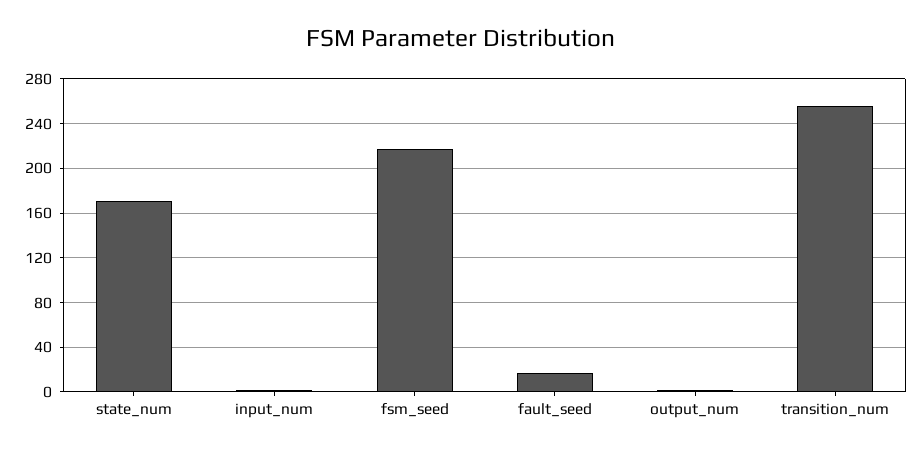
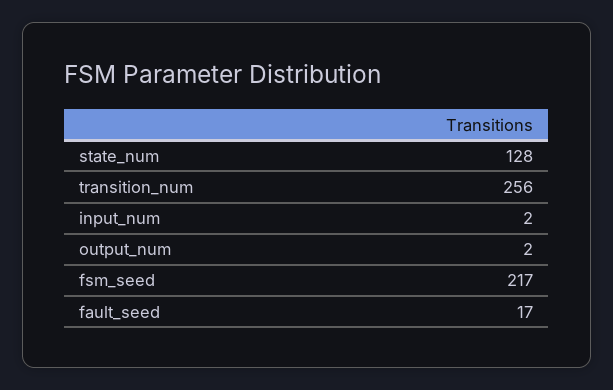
state_num: 170 -> 128

